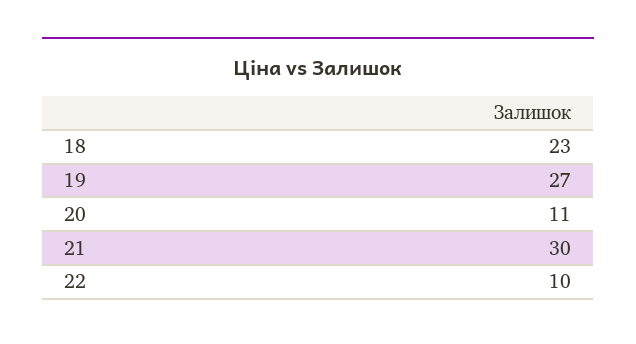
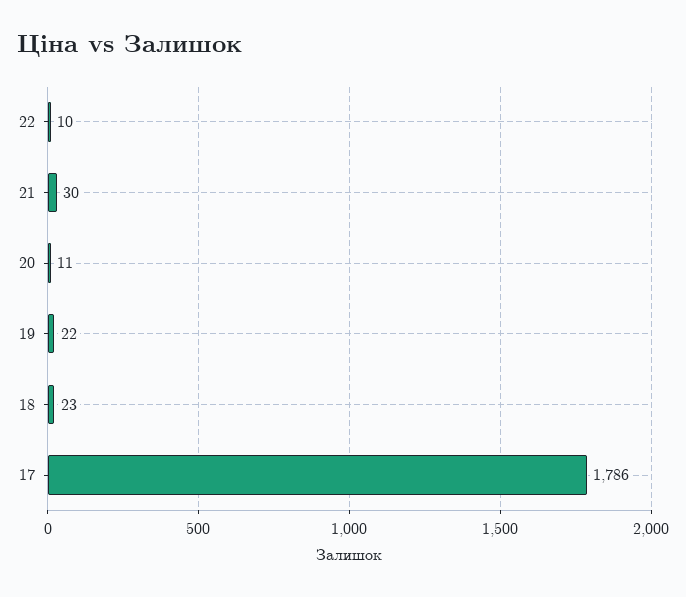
19: 27 -> 22
17: none -> 1786

